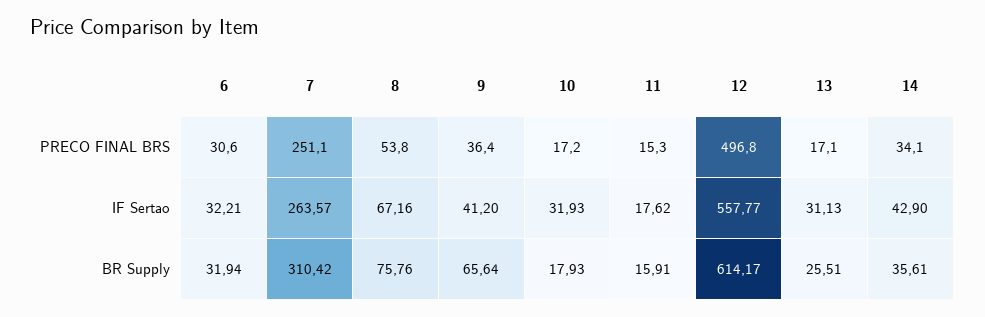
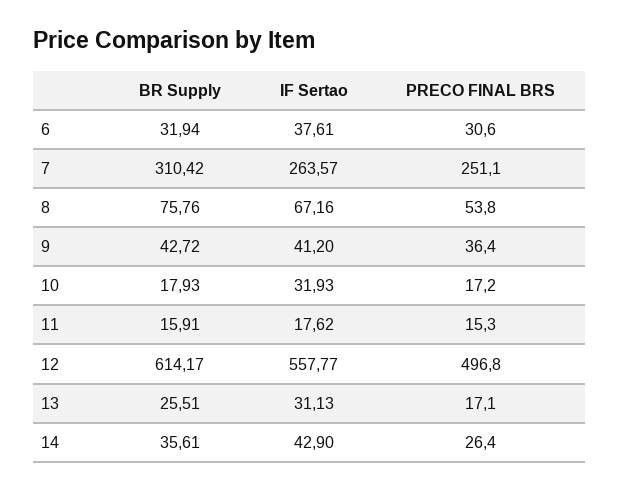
14, PRECO FINAL BRS: 34.1 -> 26.4
6, IF Sertao: 32.21 -> 37.61
9, BR Supply: 65.64 -> 42.72

